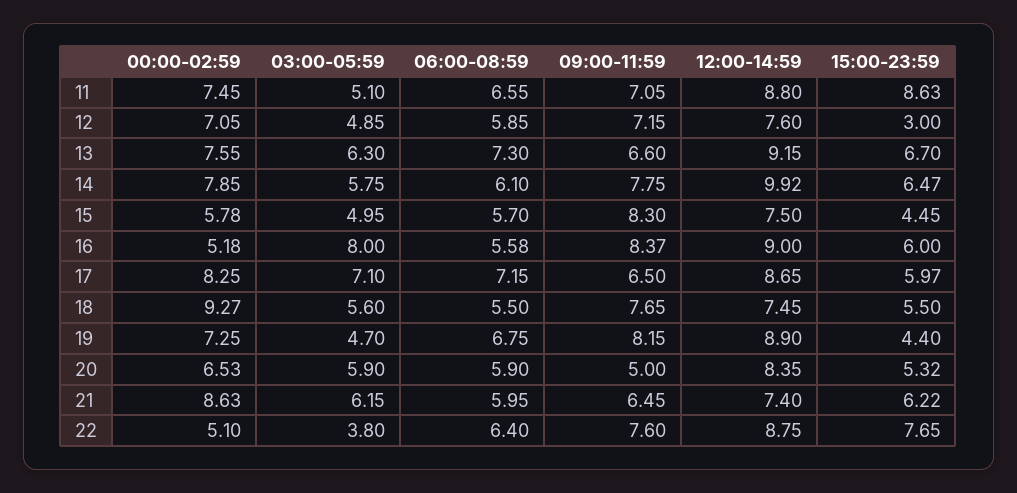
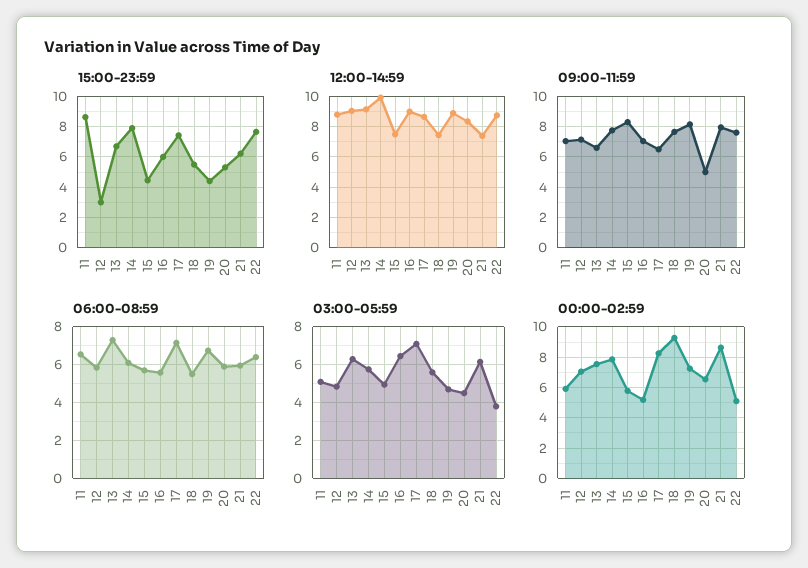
00:00-02:59, 11: 7.45 -> 6
12:00-14:59, 12: 7.6 -> 9
15:00-23:59, 14: 6.47 -> 8
03:00-05:59, 16: 8 -> 6.5
09:00-11:59, 16: 8.37 -> 7
15:00-23:59, 17: 5.97 -> 7.5
03:00-05:59, 20: 5.9 -> 4.5
09:00-11:59, 21: 6.45 -> 8

